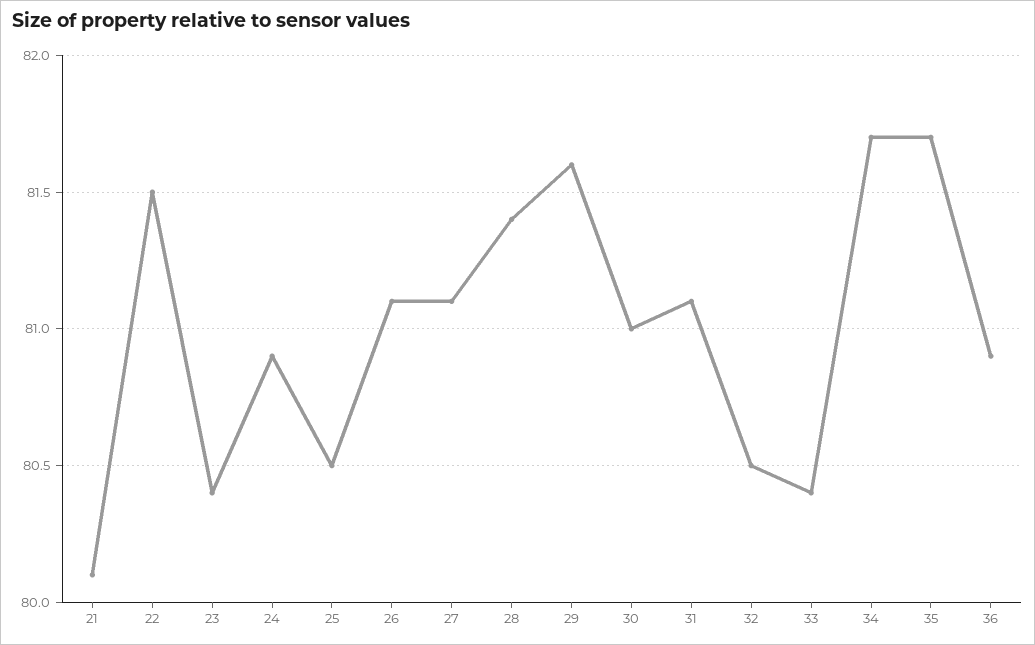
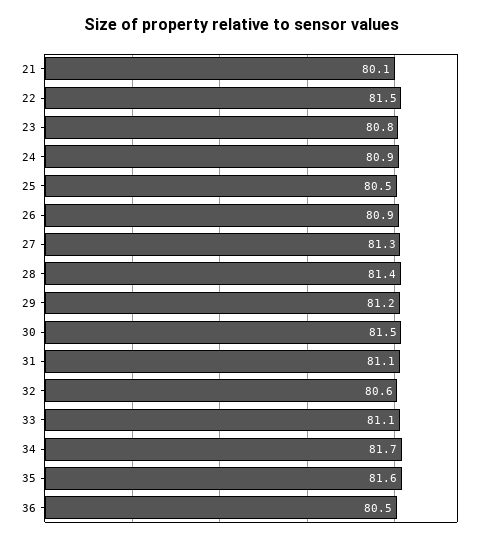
23: 80.4 -> 80.8
26: 81.1 -> 80.9
27: 81.1 -> 81.3
29: 81.6 -> 81.2
30: 81 -> 81.5
32: 80.5 -> 80.6
33: 80.4 -> 81.1
35: 81.7 -> 81.6
36: 80.9 -> 80.5

